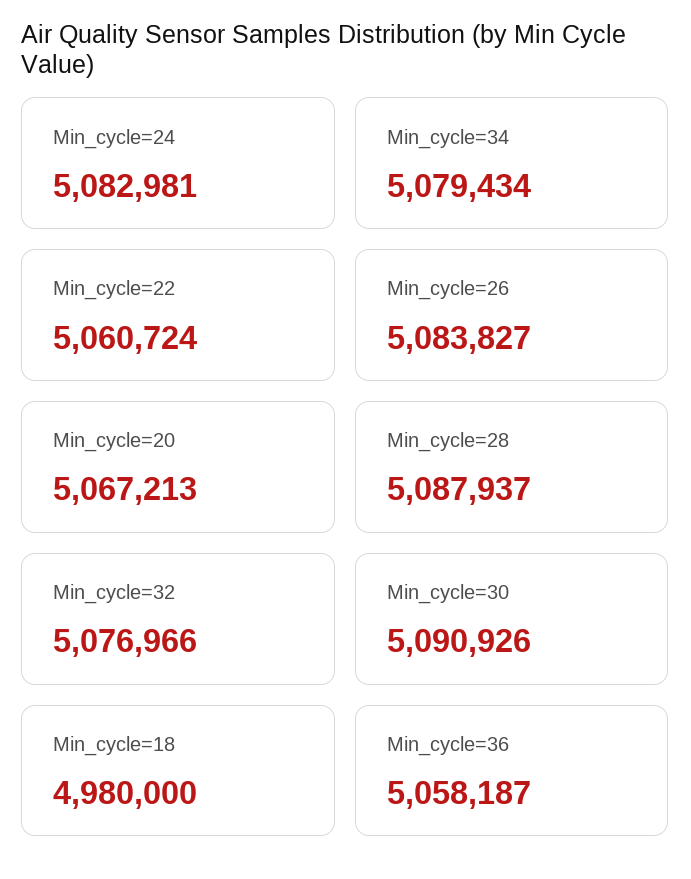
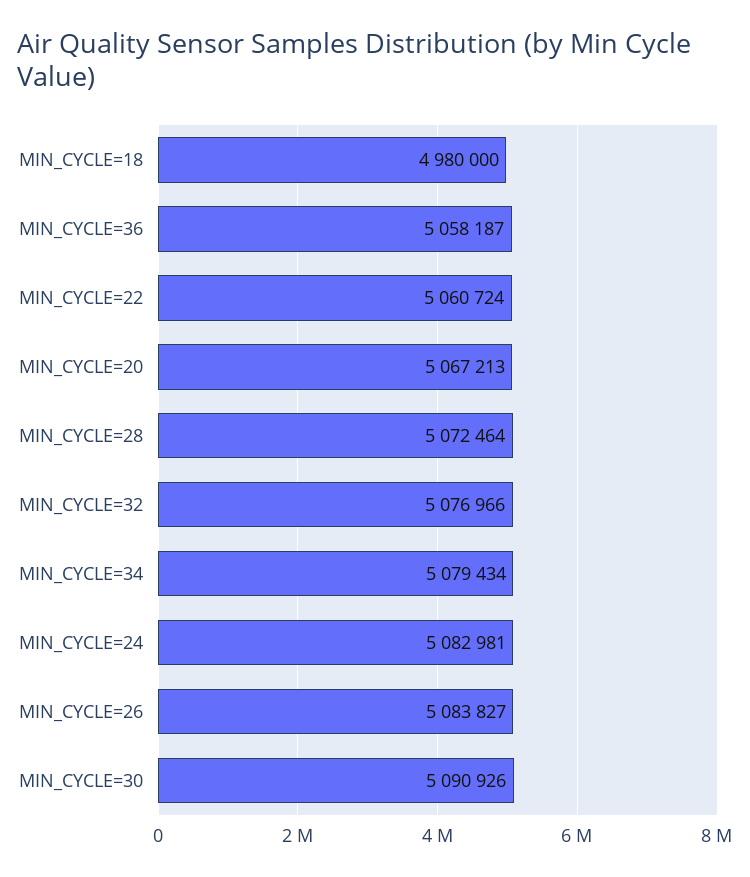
Min_cycle=28: 5087937 -> 5072464

